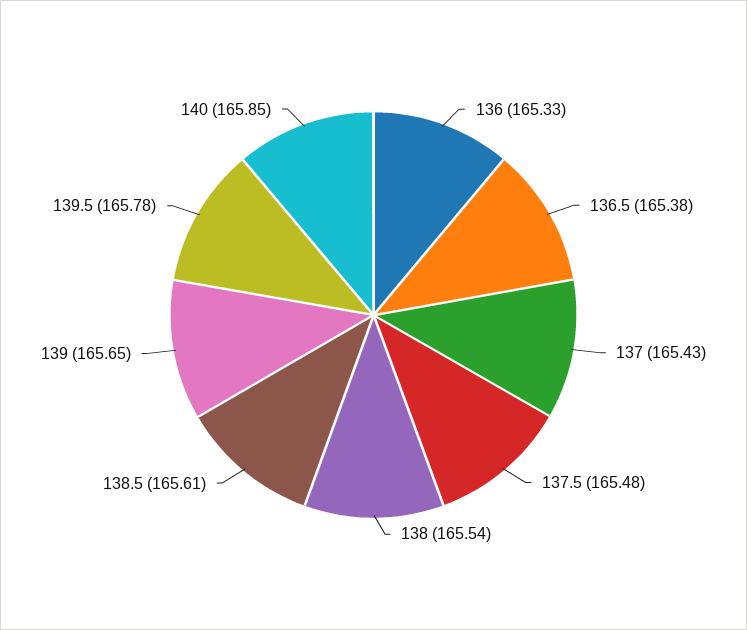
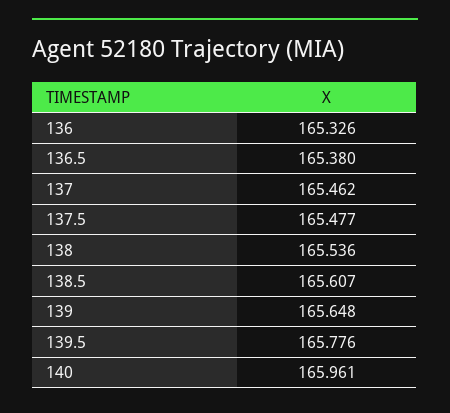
137: 165.43 -> 165.462
140: 165.85 -> 165.961

